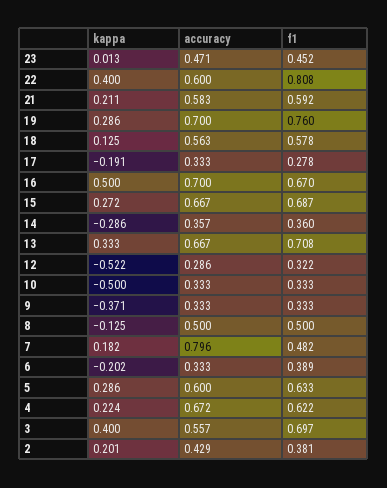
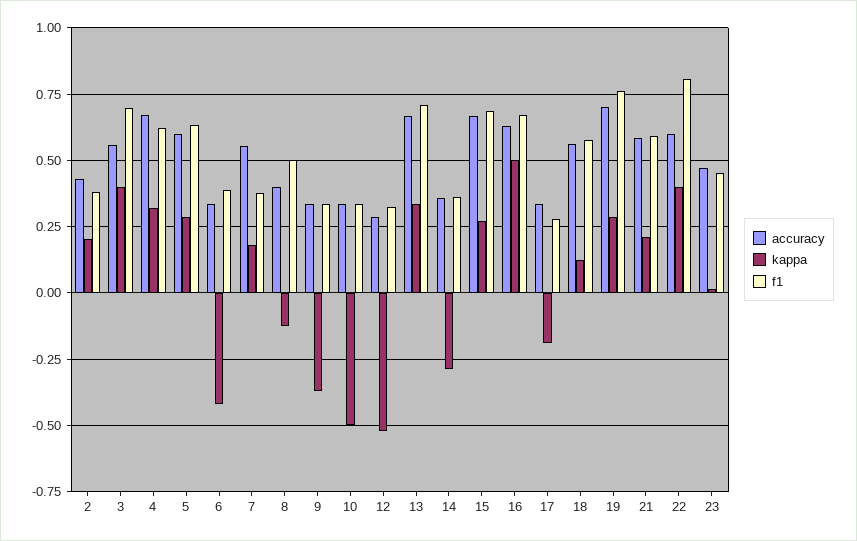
accuracy, 16: 0.7 -> 0.625
accuracy, 8: 0.5 -> 0.4
accuracy, 7: 0.796 -> 0.55
f1, 7: 0.482 -> 0.375
kappa, 6: -0.202 -> -0.425
kappa, 4: 0.224 -> 0.325

